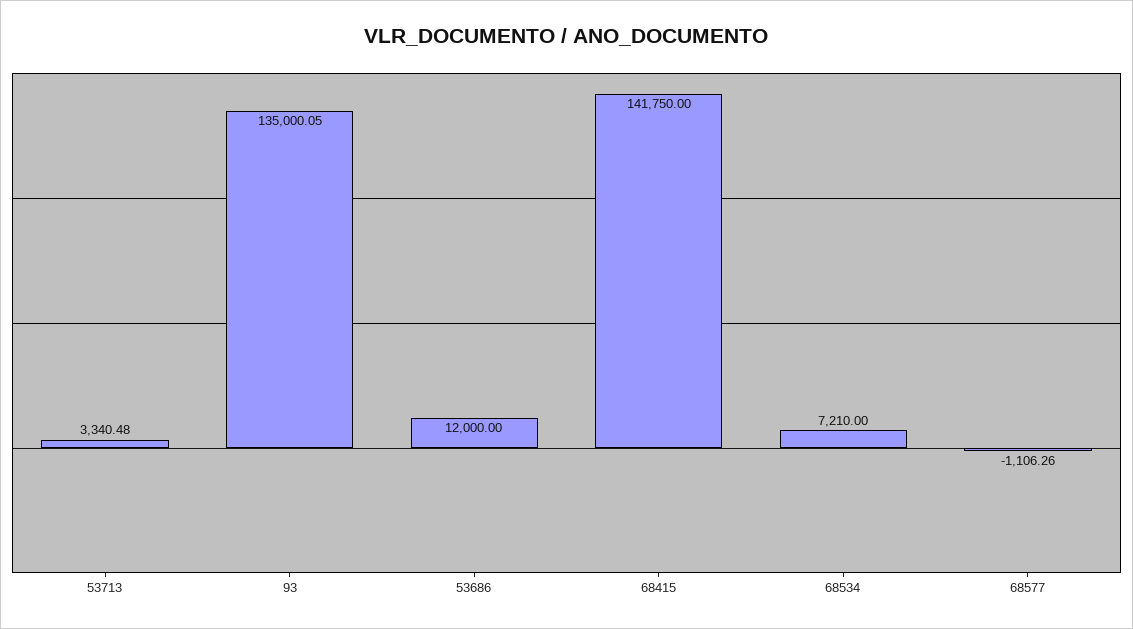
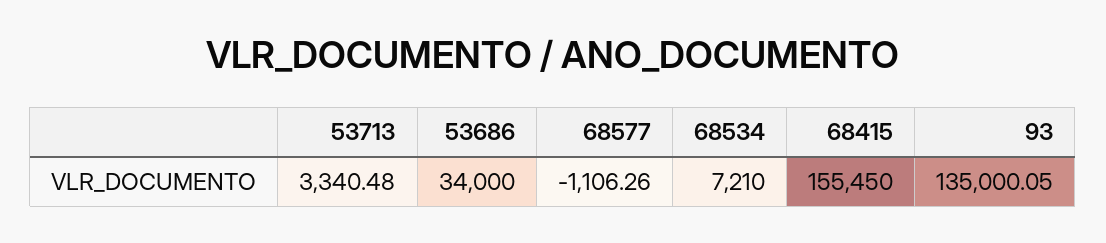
53686: 12000 -> 34000
68415: 141750 -> 155450

